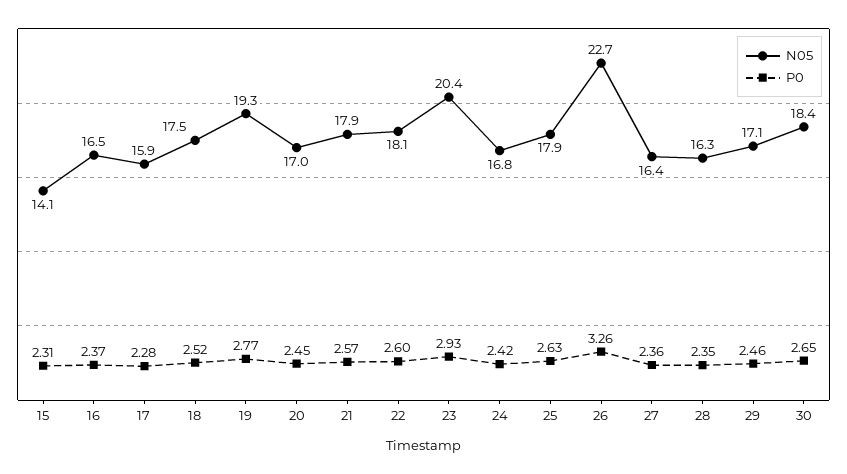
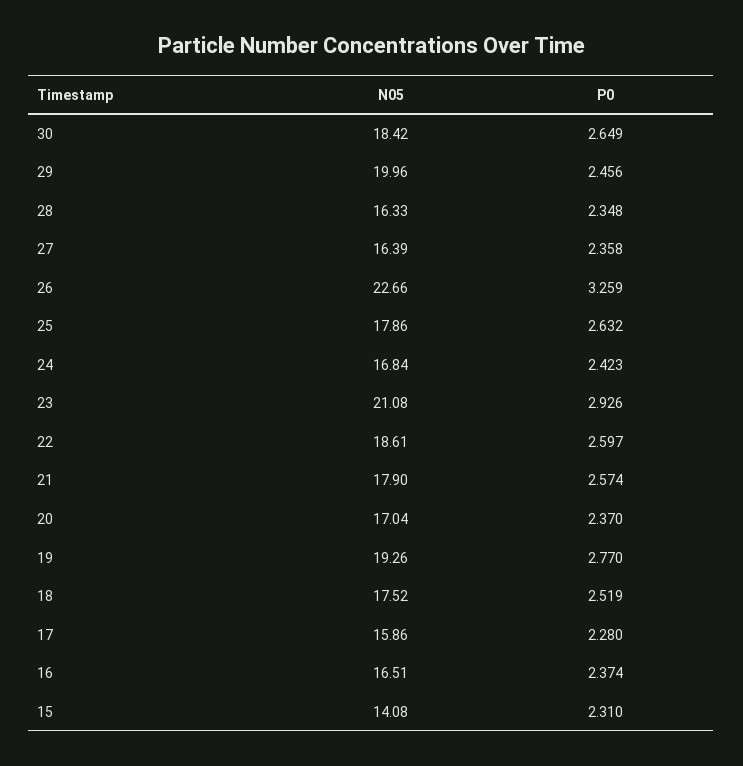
P0, 20: 2.45 -> 2.37
N05, 22: 18.1 -> 18.61
N05, 23: 20.4 -> 21.08
N05, 29: 17.1 -> 19.96

